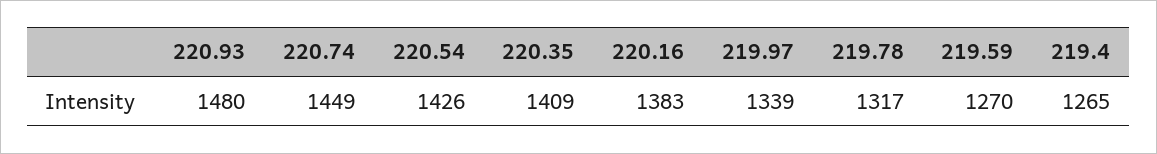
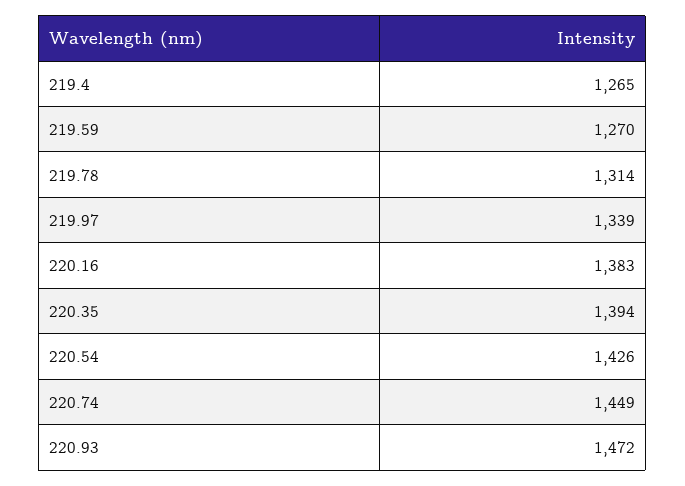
220.93: 1480 -> 1472
220.35: 1409 -> 1394
219.78: 1317 -> 1314

